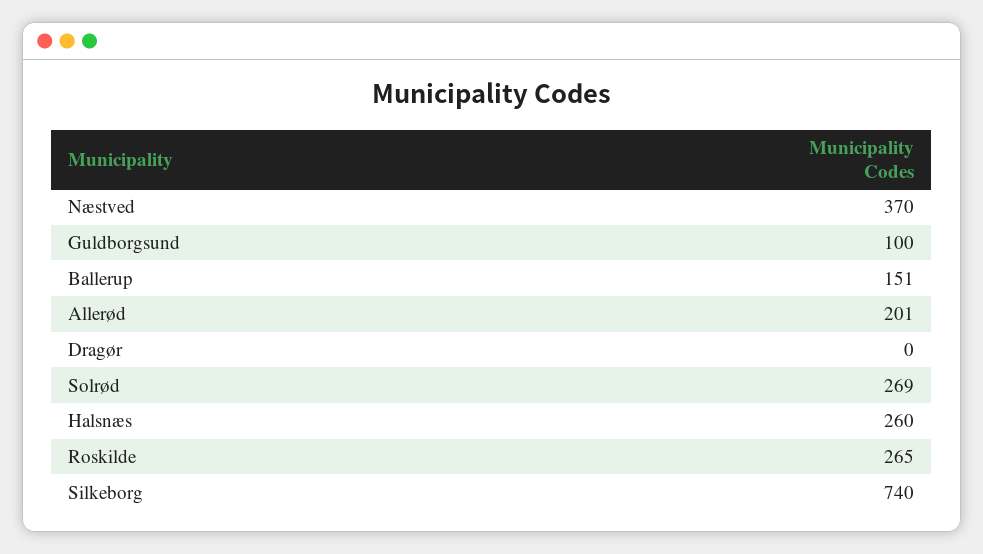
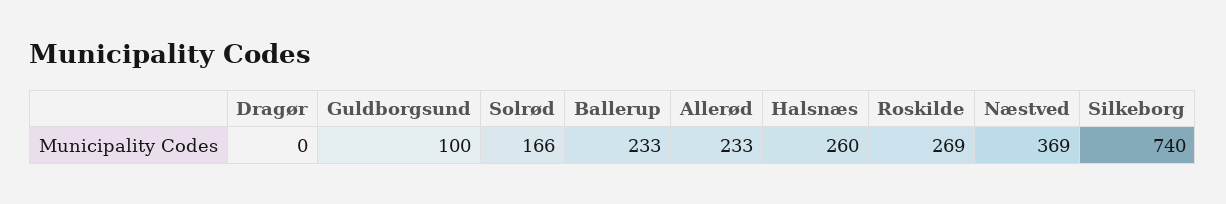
Næstved: 370 -> 369
Ballerup: 151 -> 233
Allerød: 201 -> 233
Solrød: 269 -> 166
Roskilde: 265 -> 269

